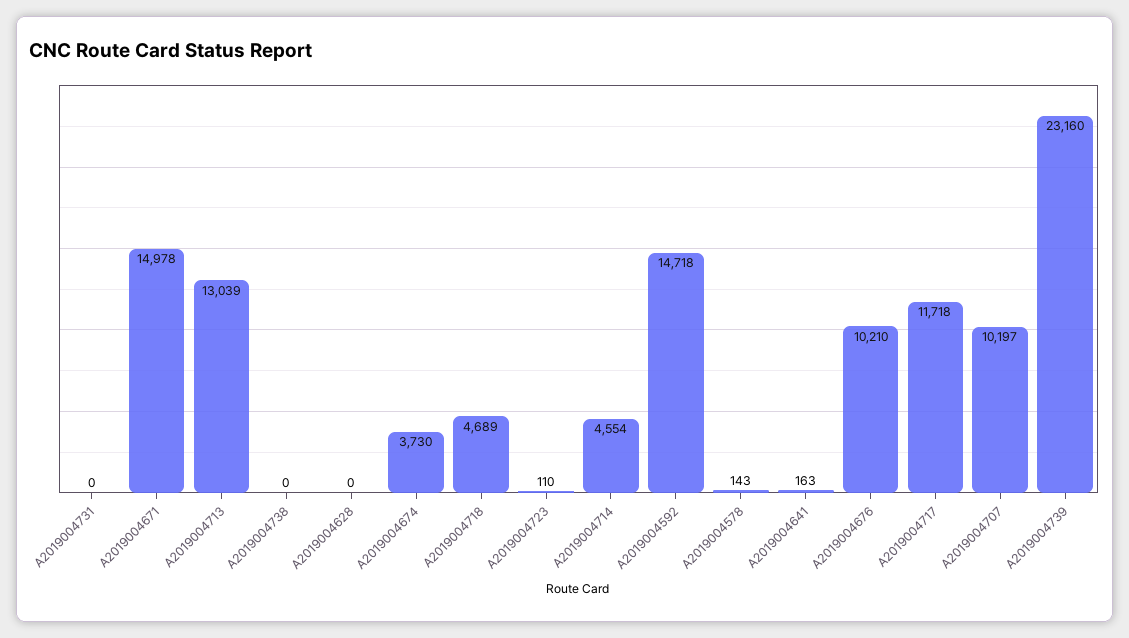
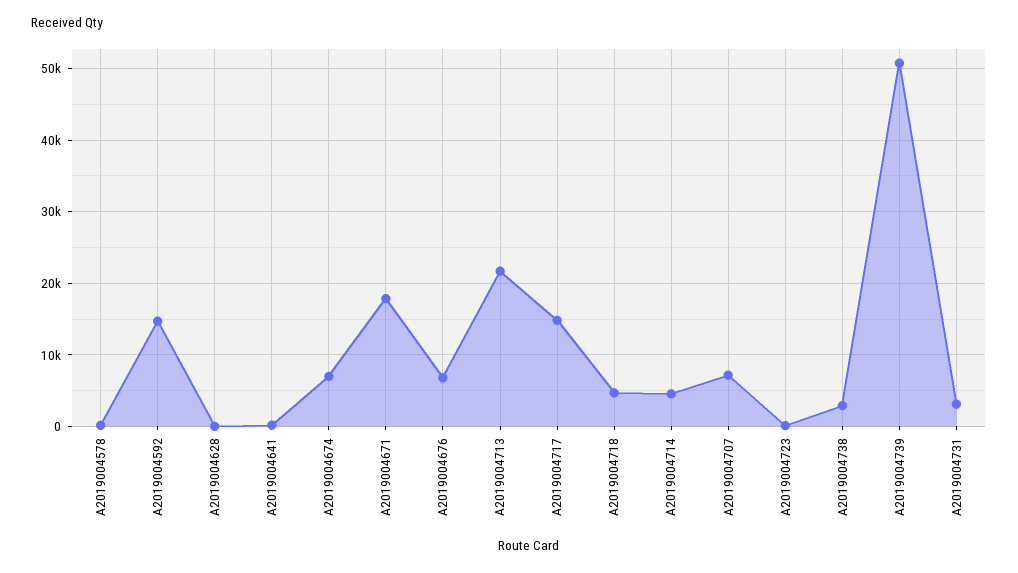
A2019004731: 0 -> 3000
A2019004671: 14978 -> 18000
A2019004713: 13039 -> 22000
A2019004738: 0 -> 3000
A2019004674: 3730 -> 7000
A2019004676: 10210 -> 7000
A2019004717: 11718 -> 15000
A2019004707: 10197 -> 7000
A2019004739: 23160 -> 51000

